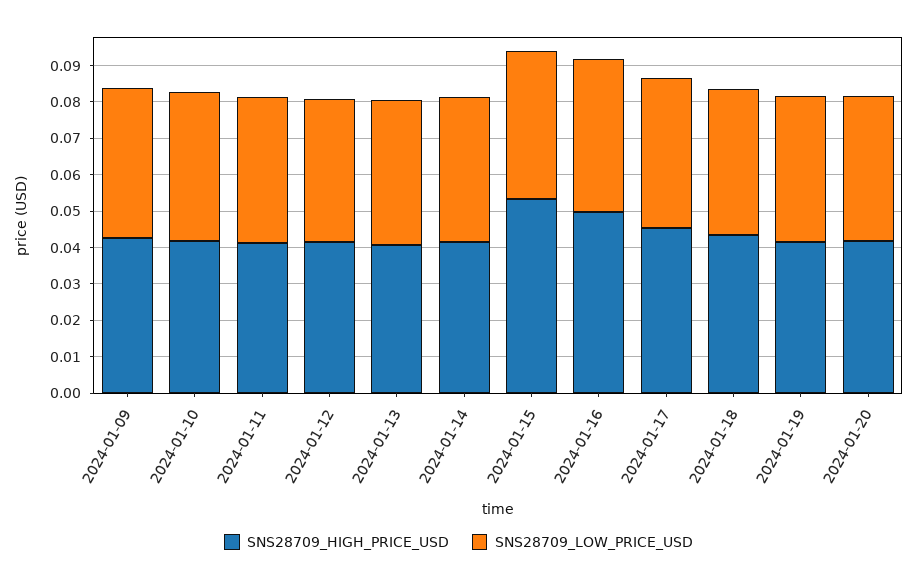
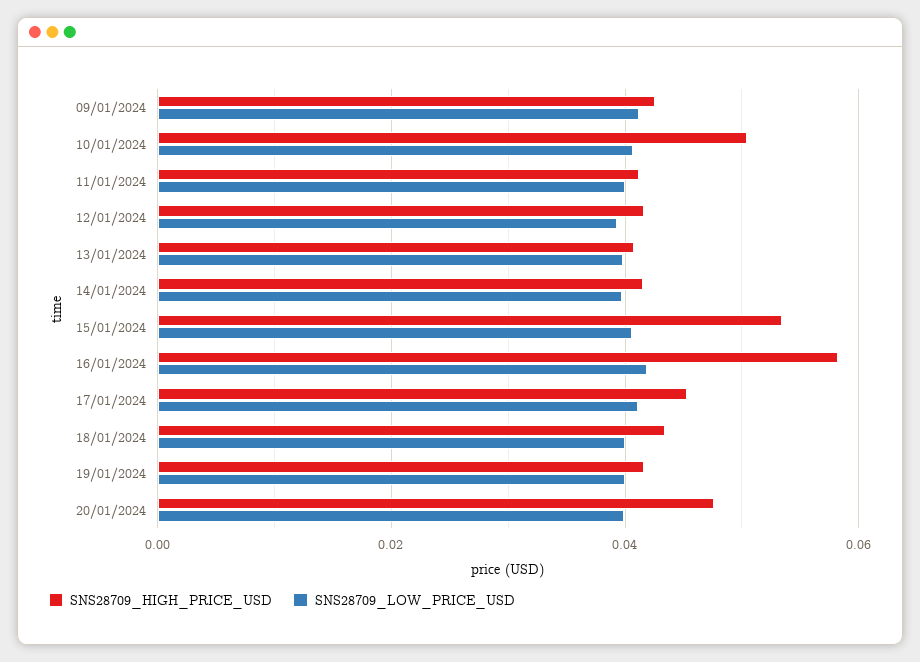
SNS28709_HIGH_PRICE_USD, 2024-01-10: 0.0425 -> 0.05
SNS28709_HIGH_PRICE_USD, 2024-01-16: 0.05 -> 0.058
SNS28709_HIGH_PRICE_USD, 2024-01-20: 0.0425 -> 0.048

